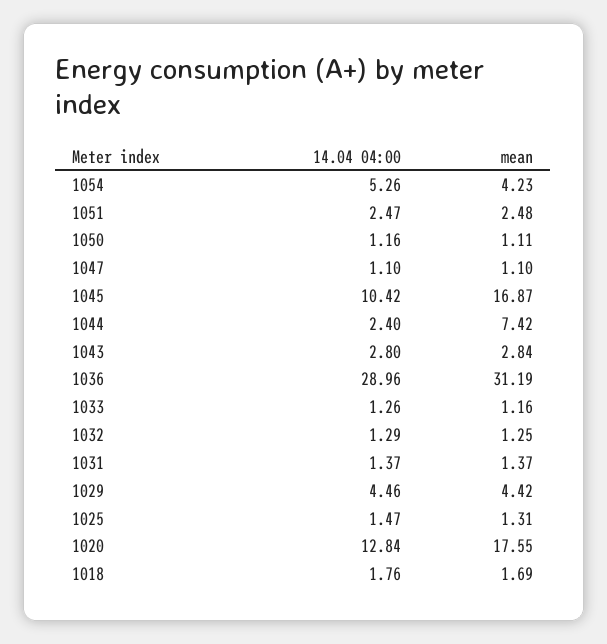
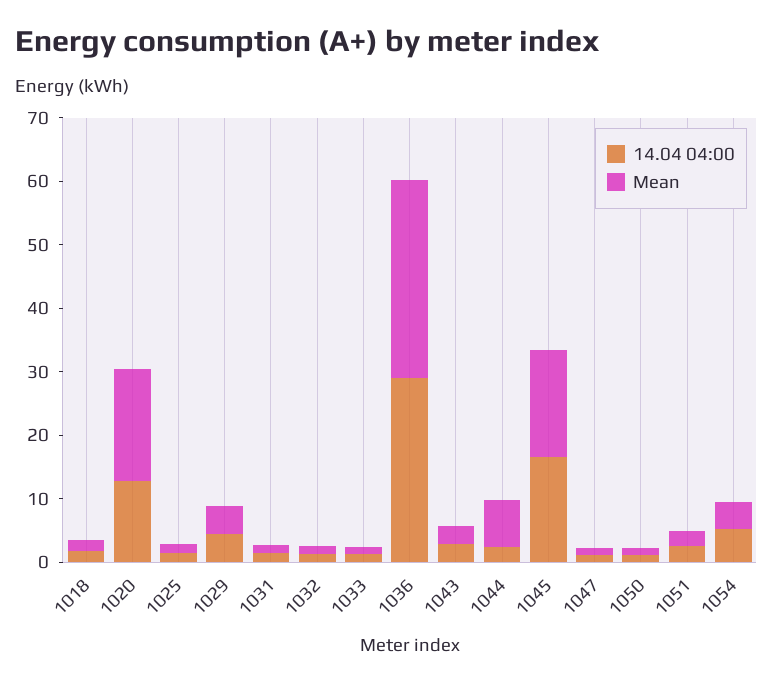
14.04 04:00, 1045: 10.42 -> 16

